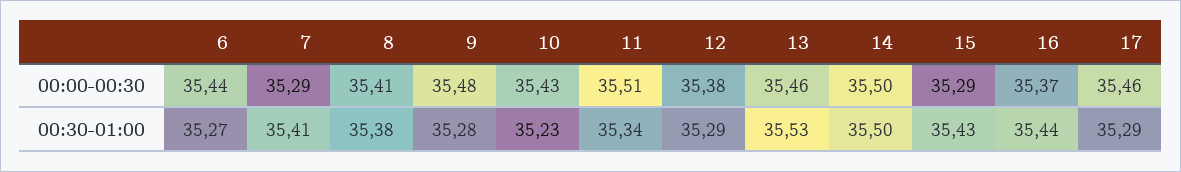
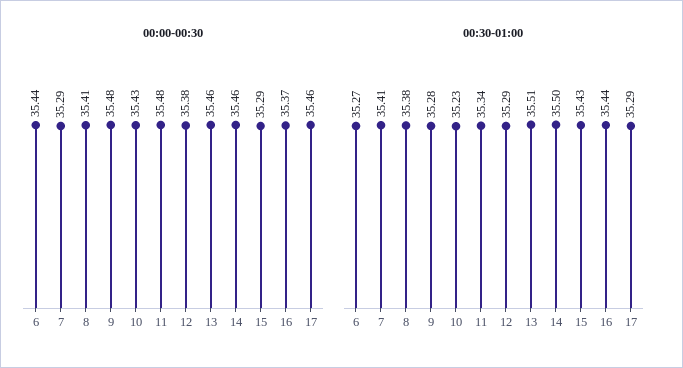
00:00-00:30, 11: 35.51 -> 35.48
00:00-00:30, 14: 35.5 -> 35.46
00:30-01:00, 13: 35.53 -> 35.51

